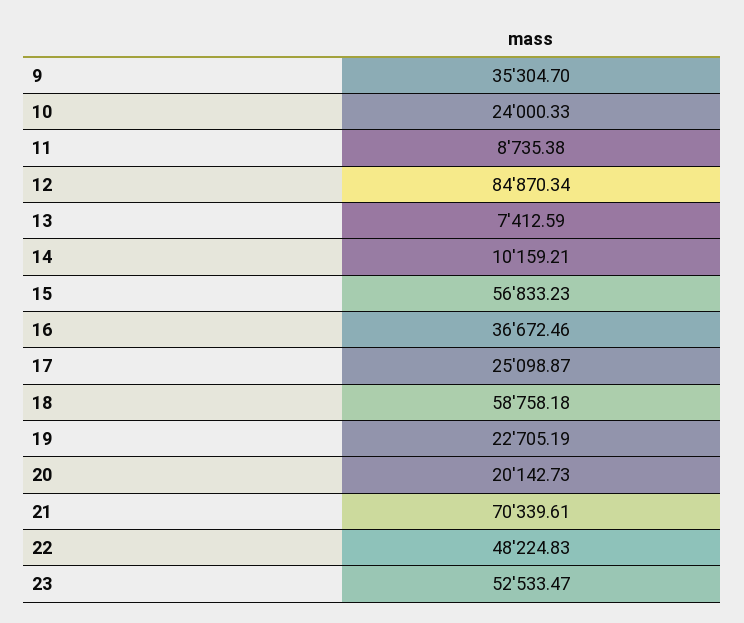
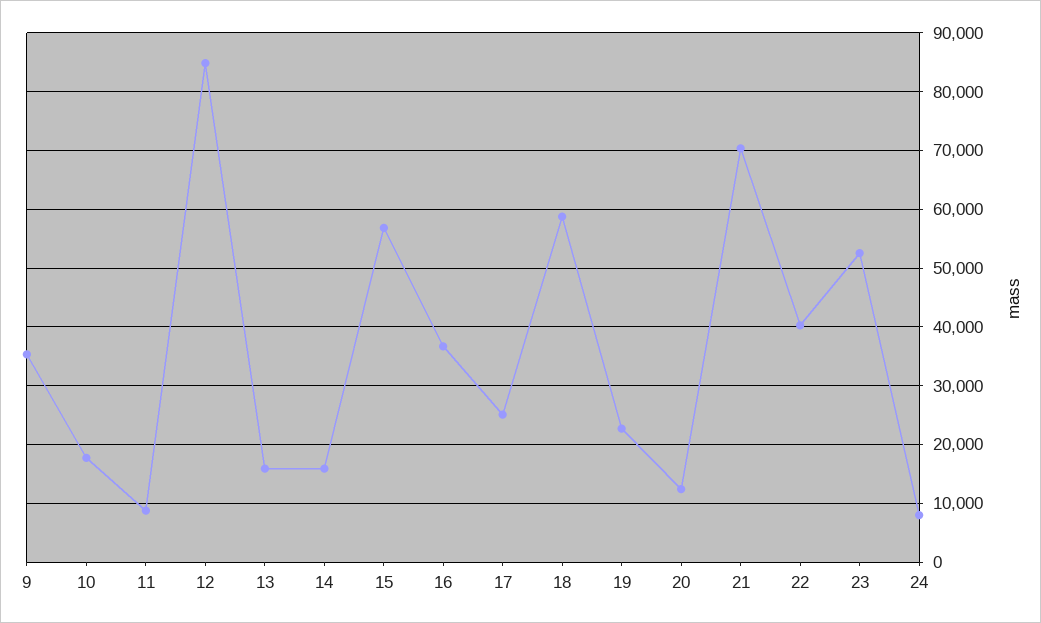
10: 24000.33 -> 18000
13: 7412.59 -> 16000
14: 10159.21 -> 16000
20: 20142.73 -> 12000
22: 48224.83 -> 40000
24: none -> 8000

